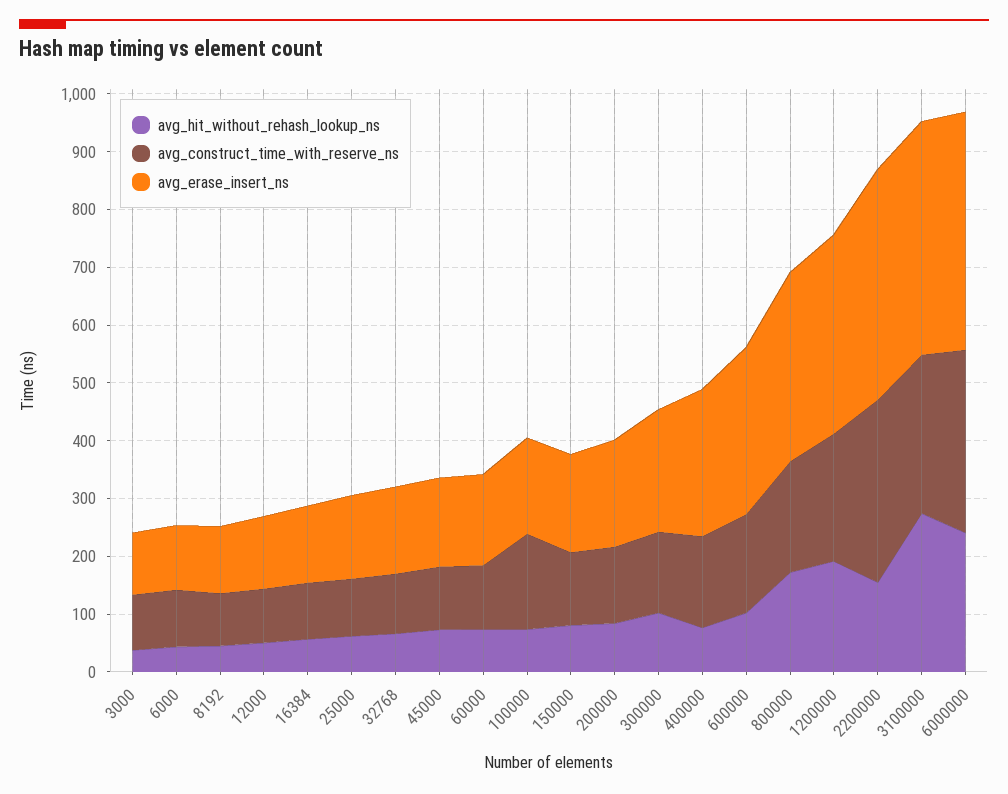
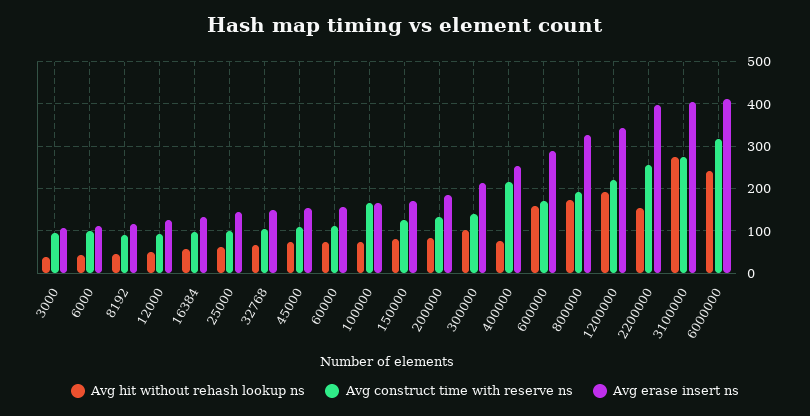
avg_construct_time_with_reserve_ns, 400000: 160 -> 220
avg_hit_without_rehash_lookup_ns, 600000: 100 -> 160
avg_construct_time_with_reserve_ns, 2200000: 320 -> 260

